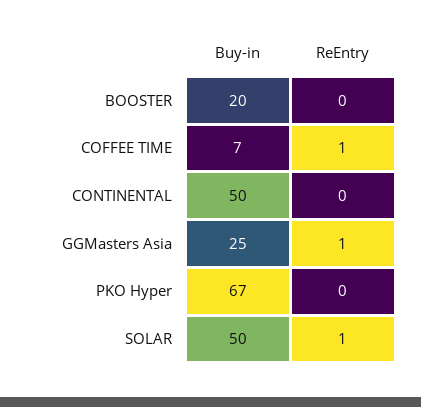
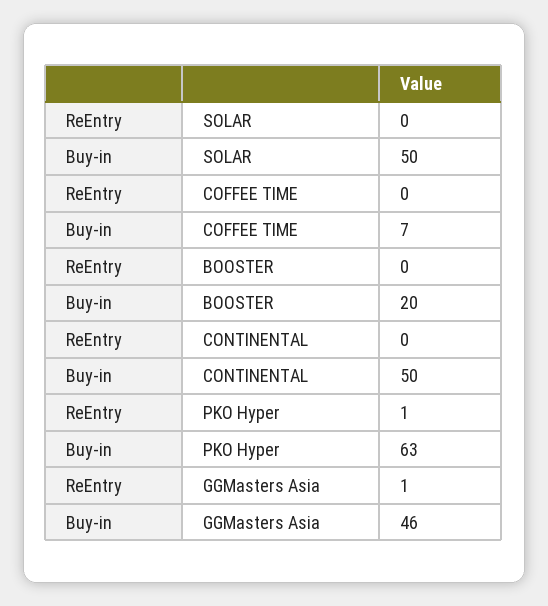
ReEntry, COFFEE TIME: 1 -> 0
Buy-in, GGMasters Asia: 25 -> 46
Buy-in, PKO Hyper: 67 -> 63
ReEntry, PKO Hyper: 0 -> 1
ReEntry, SOLAR: 1 -> 0

